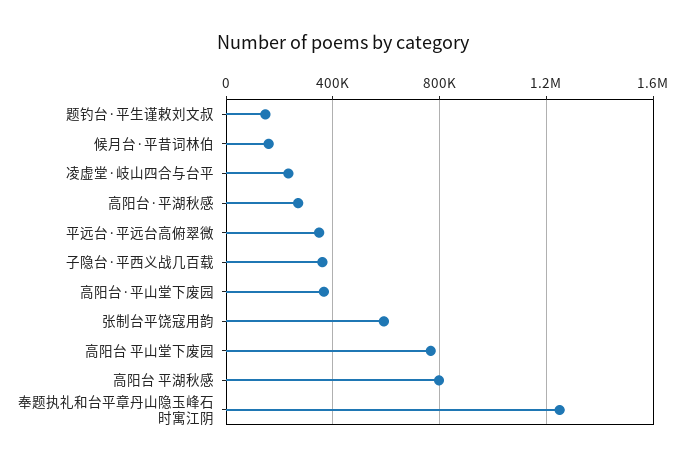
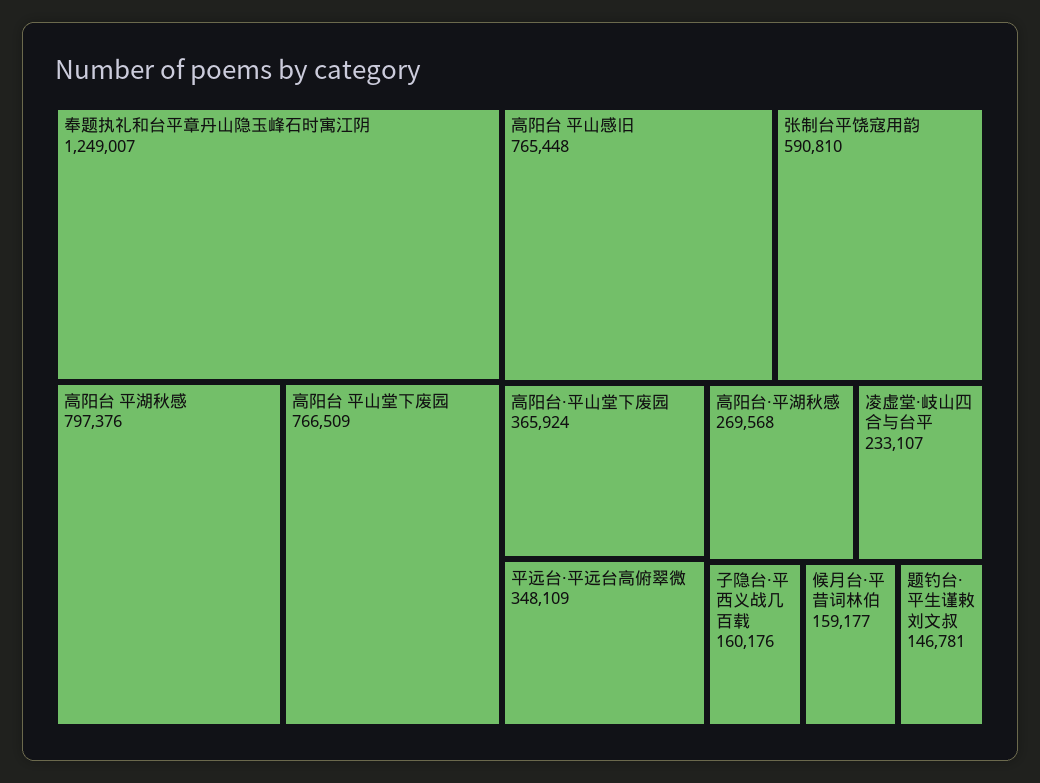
子隐台·平西义战几百载: 350000 -> 160176
高阳台 平山感旧: none -> 765448

